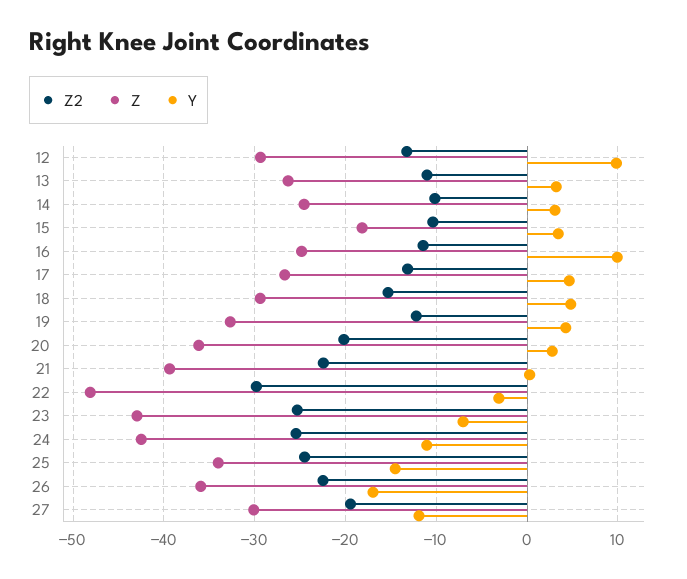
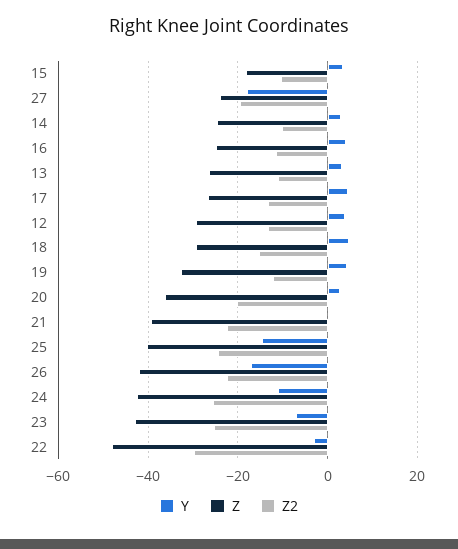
Y, 12: 10 -> 4
Y, 16: 10 -> 4
Z, 25: -34 -> -40
Z, 26: -36 -> -42
Z, 27: -30 -> -24
Y, 27: -12 -> -18

